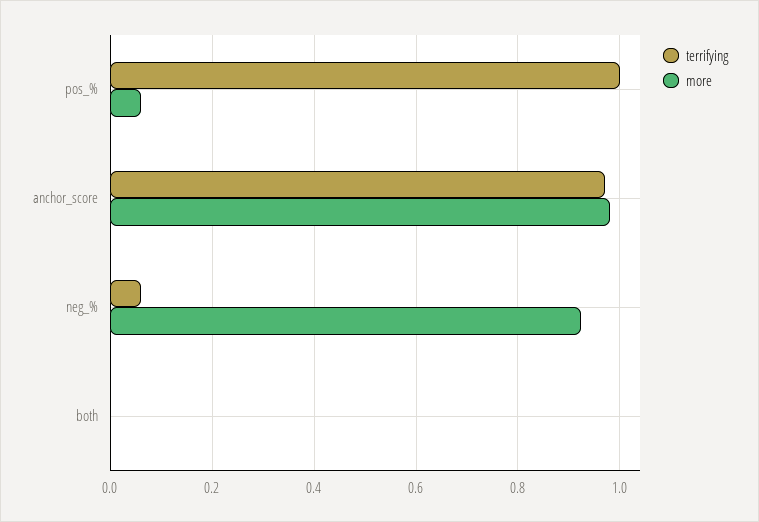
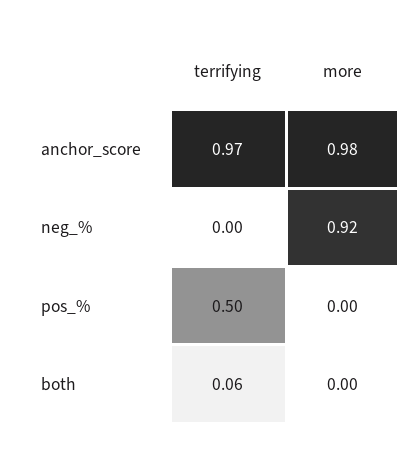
terrifying, pos_%: 1 -> 0.5
more, pos_%: 0.06 -> 0
terrifying, neg_%: 0.06 -> 0
terrifying, both: 0 -> 0.06

